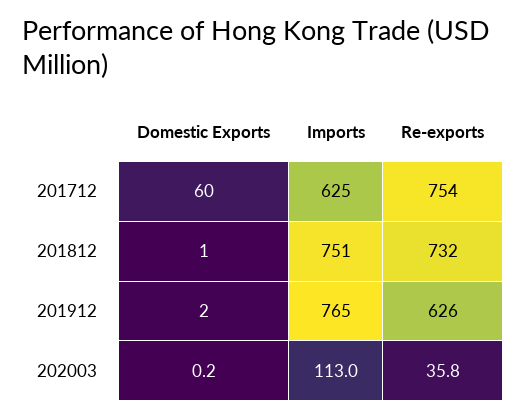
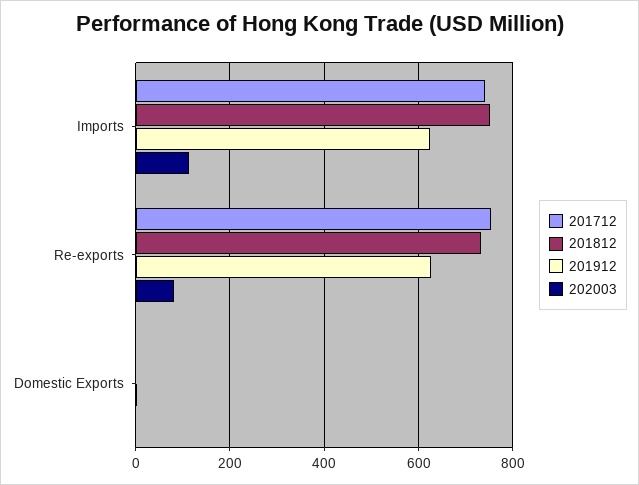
201712, Domestic Exports: 60 -> 0
201712, Imports: 625 -> 740
201912, Imports: 765 -> 620
202003, Re-exports: 35.8 -> 80

